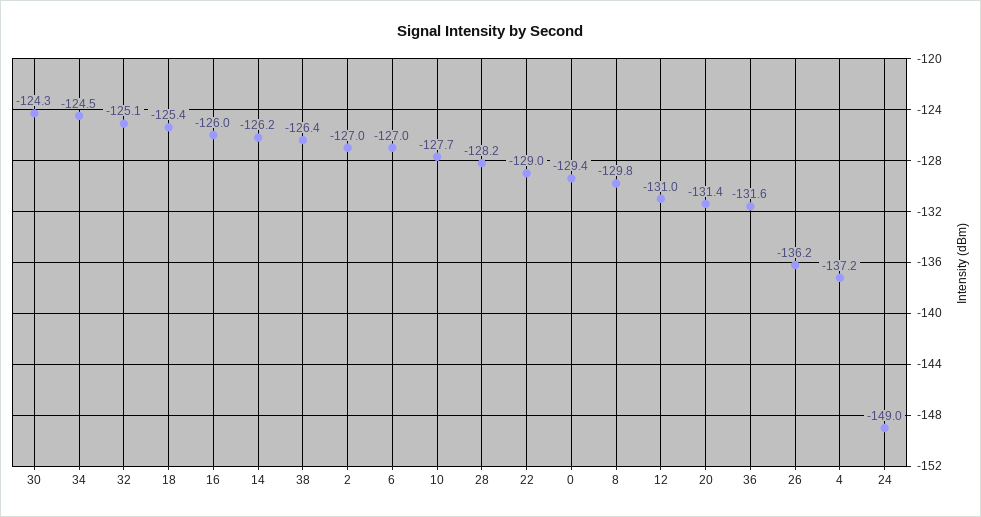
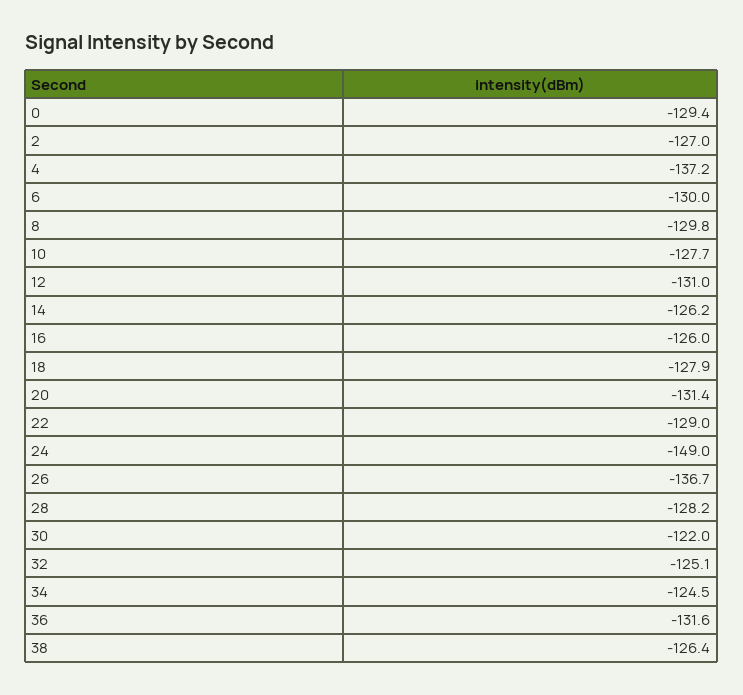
30: -124.3 -> -122
18: -125.4 -> -127.9
6: -127 -> -130
26: -136.2 -> -136.7

